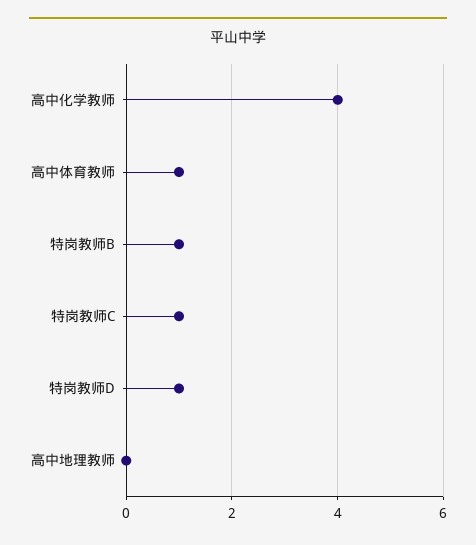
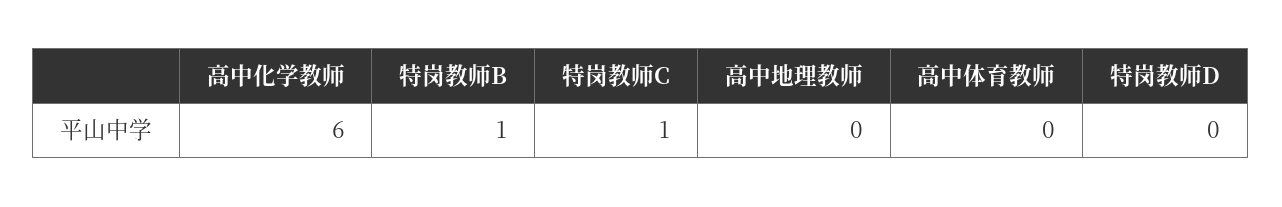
高中化学教师: 4 -> 6
高中体育教师: 1 -> 0
特岗教师D: 1 -> 0

